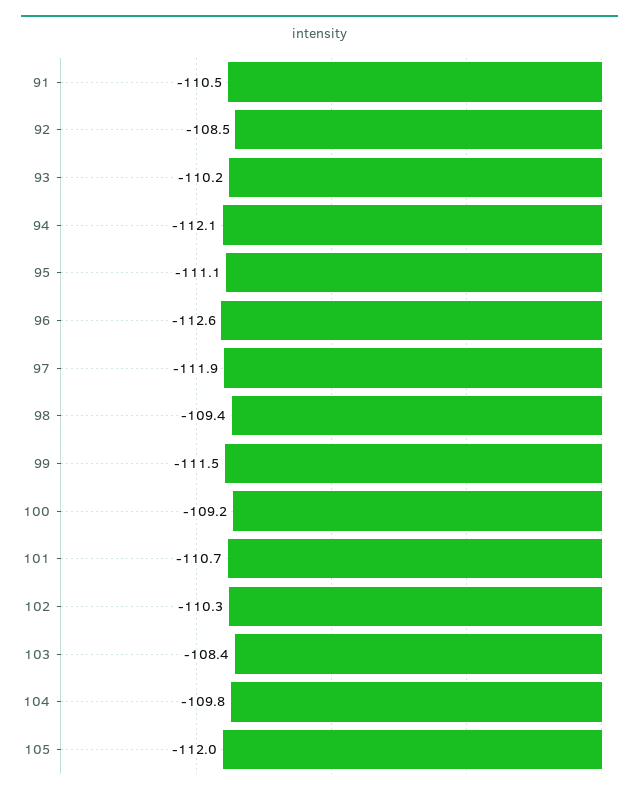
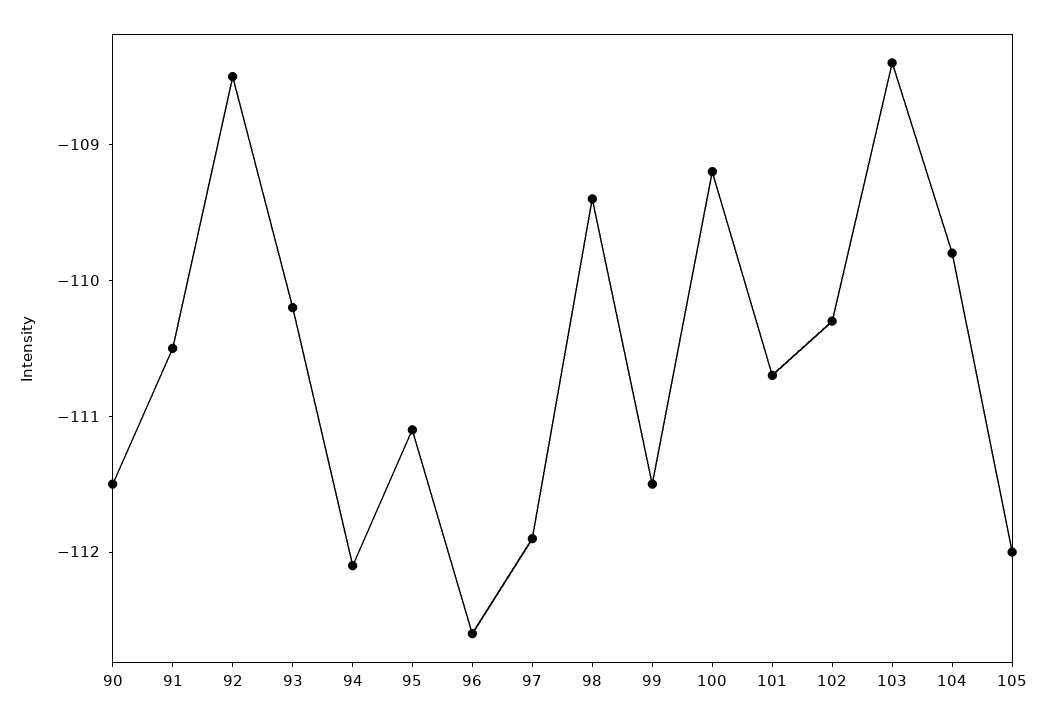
90: none -> -111.5

